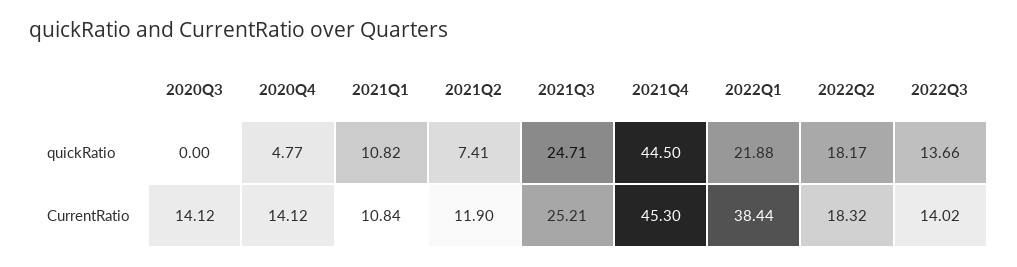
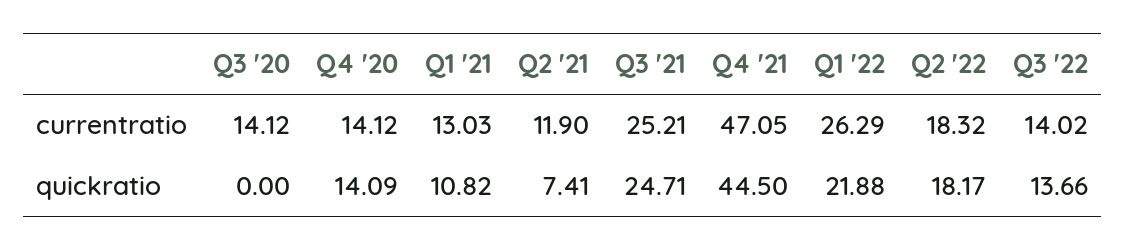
2020Q4, quickRatio: 4.77 -> 14.09
2021Q1, CurrentRatio: 10.84 -> 13.03
2021Q4, CurrentRatio: 45.3 -> 47.05
2022Q1, CurrentRatio: 38.44 -> 26.29

